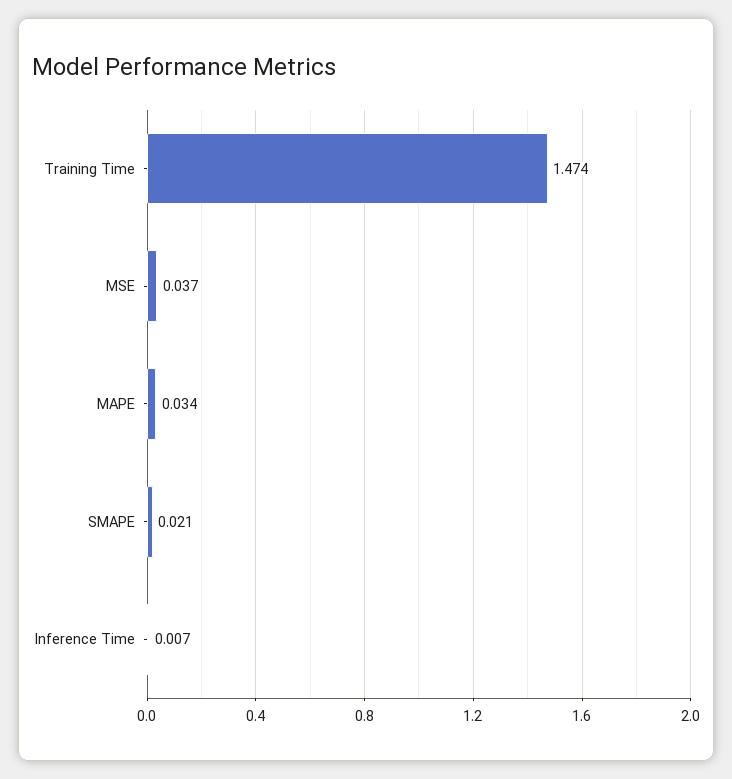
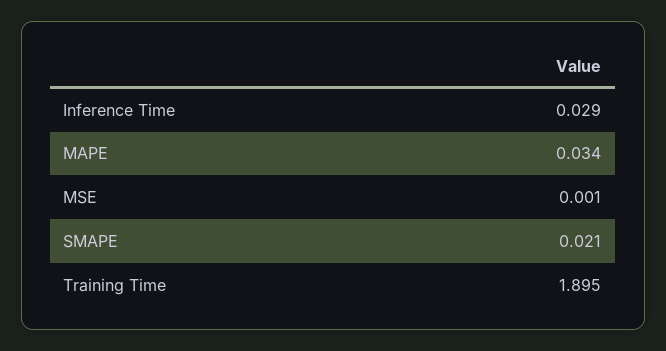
Training Time: 1.474 -> 1.895
MSE: 0.037 -> 0.001
Inference Time: 0.007 -> 0.029

